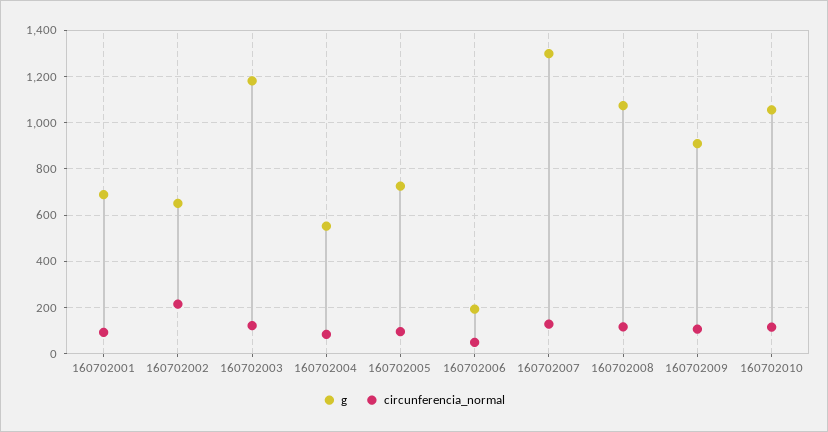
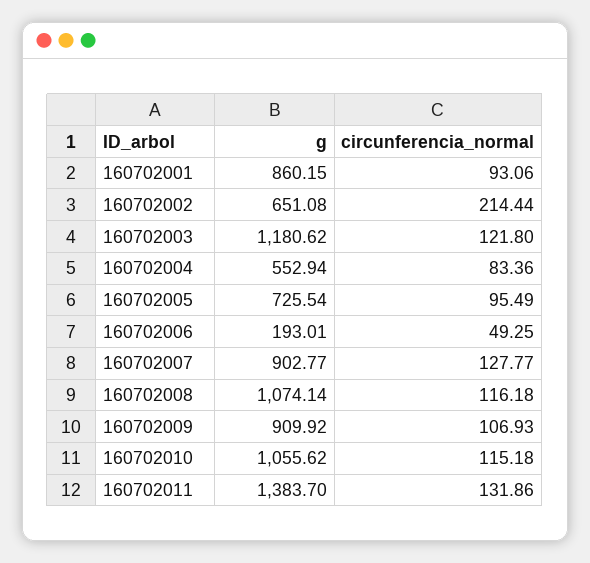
g, 160702001: 700 -> 860.15
g, 160702007: 1300 -> 902.77
g, 160702011: none -> 1383.7
circunferencia_normal, 160702011: none -> 131.86

